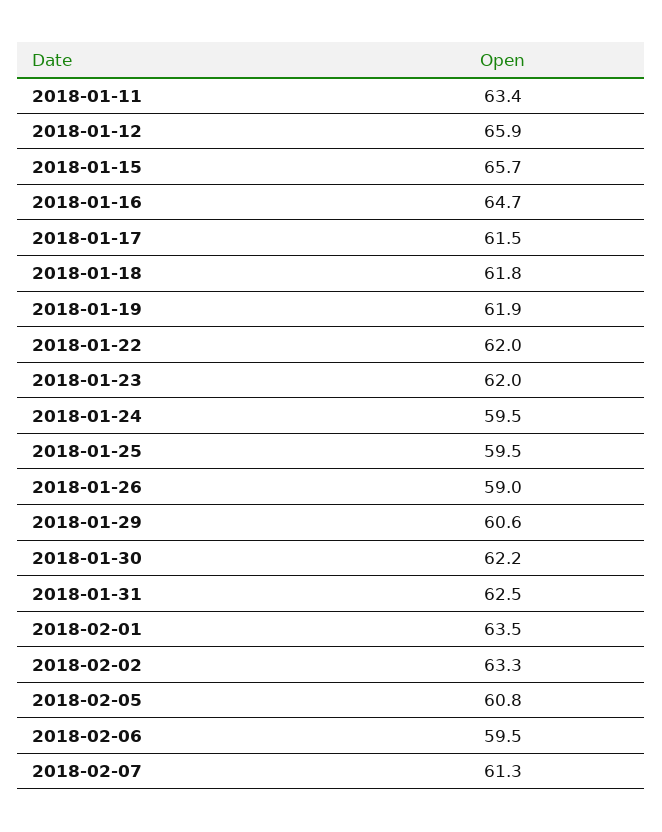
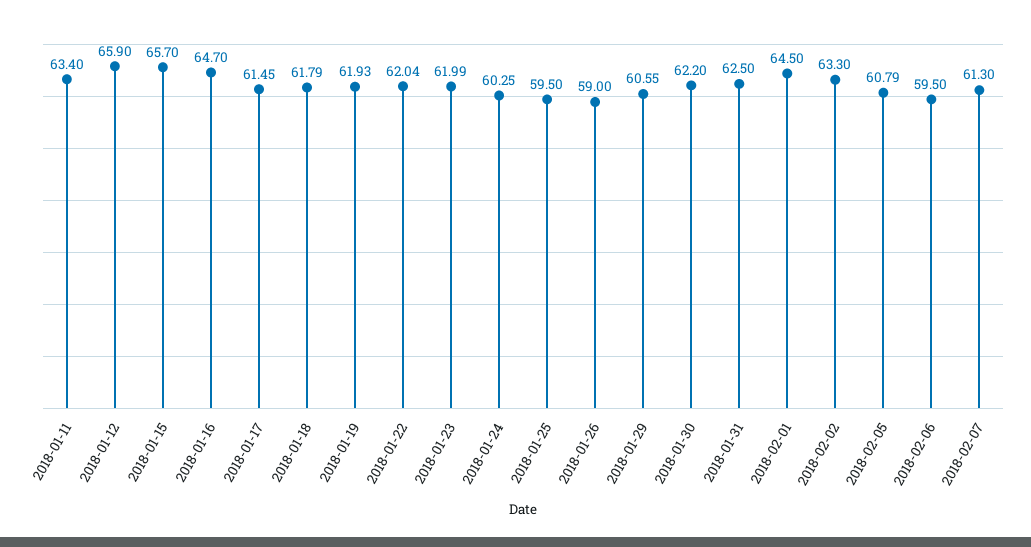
2018-01-24: 59.5 -> 60.25
2018-02-01: 63.5 -> 64.5

